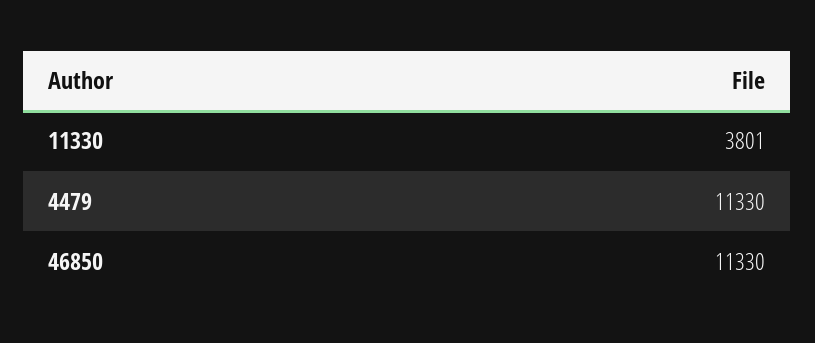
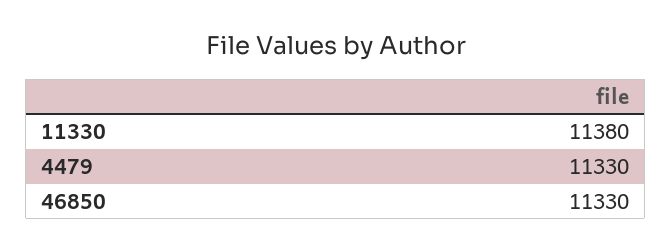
11330: 3801 -> 11380

